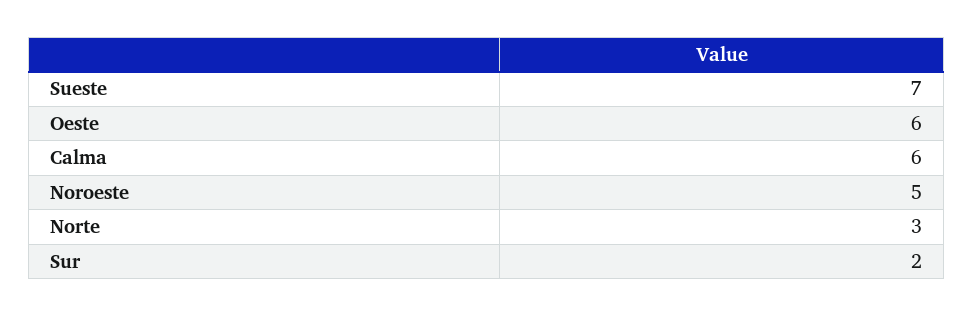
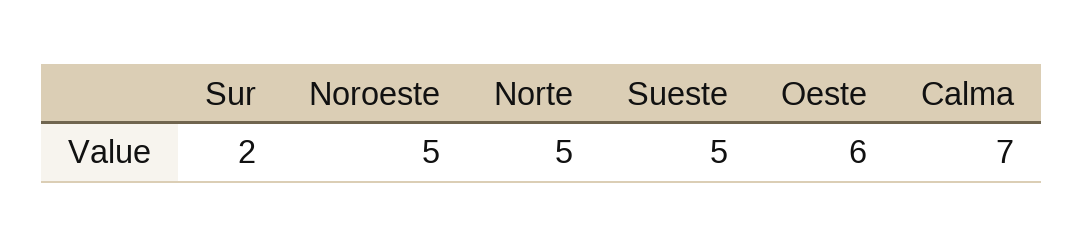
Sueste: 7 -> 5
Calma: 6 -> 7
Norte: 3 -> 5

